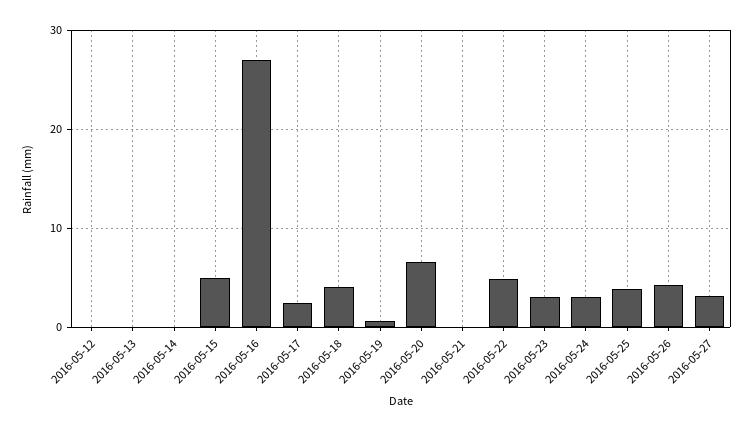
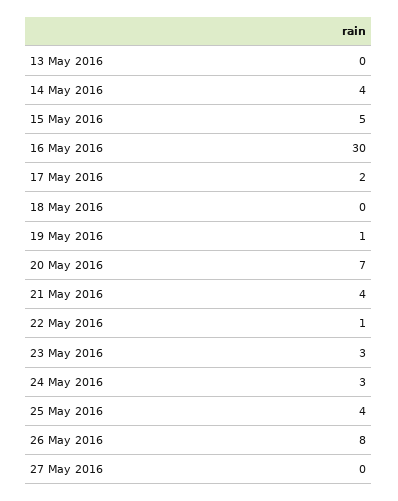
2016-05-12: 0 -> none
2016-05-14: 0 -> 4
2016-05-16: 27 -> 30
2016-05-18: 4 -> 0
2016-05-21: 0 -> 4
2016-05-22: 5 -> 1
2016-05-26: 4 -> 8
2016-05-27: 3 -> 0

